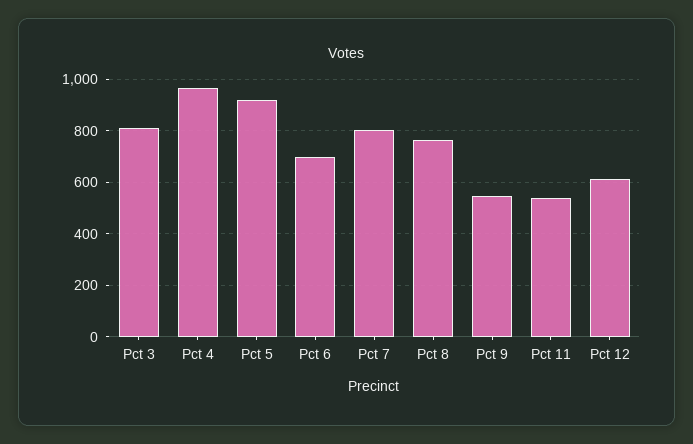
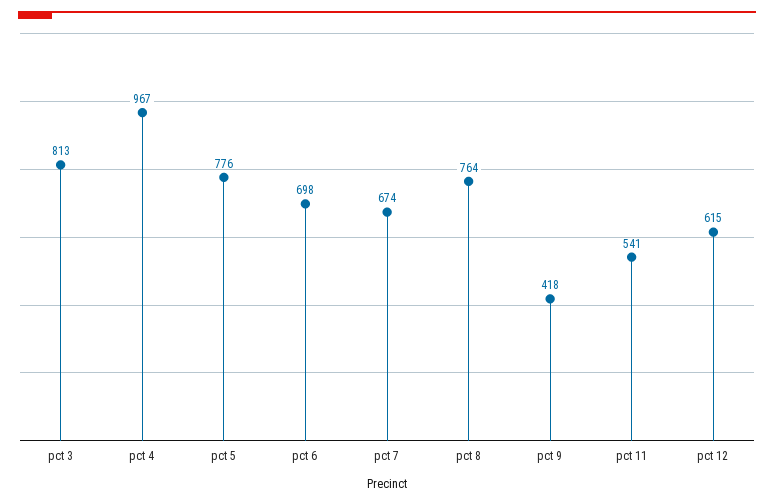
Pct 5: 925 -> 776
Pct 7: 800 -> 674
Pct 9: 550 -> 418

